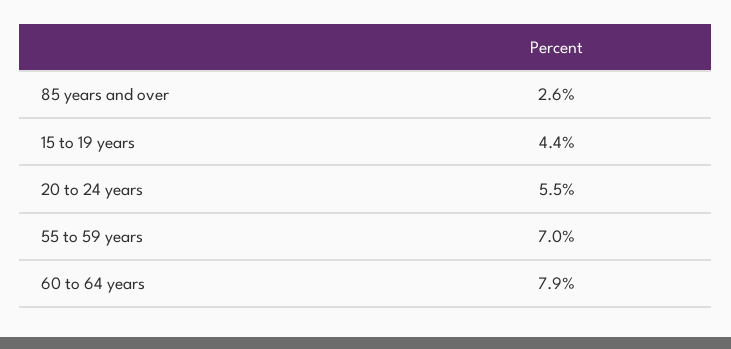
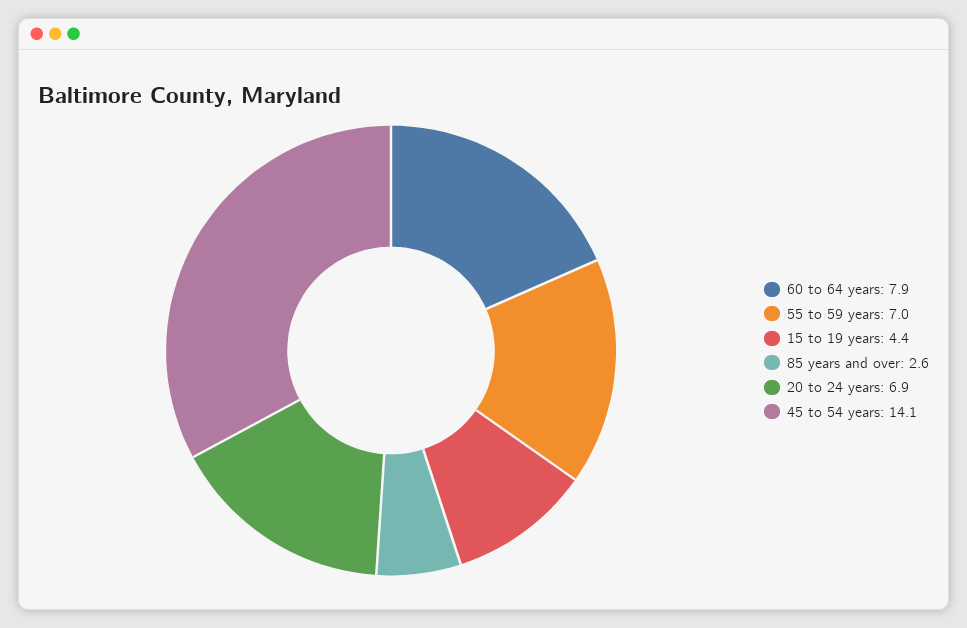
20 to 24 years: 5.5 -> 6.9
45 to 54 years: none -> 14.1

